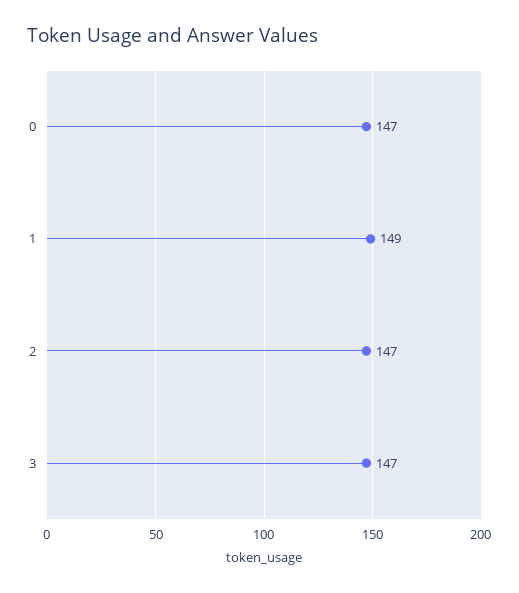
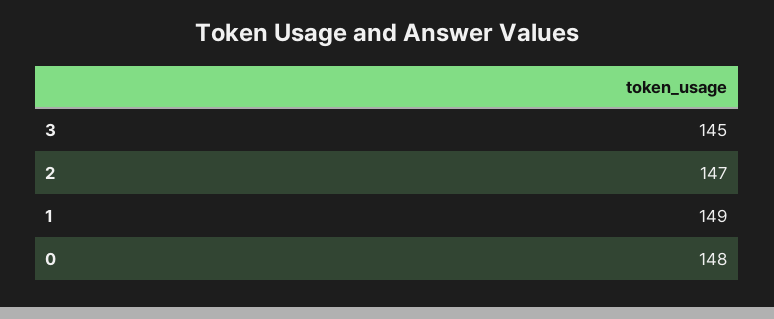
0: 147 -> 148
3: 147 -> 145

